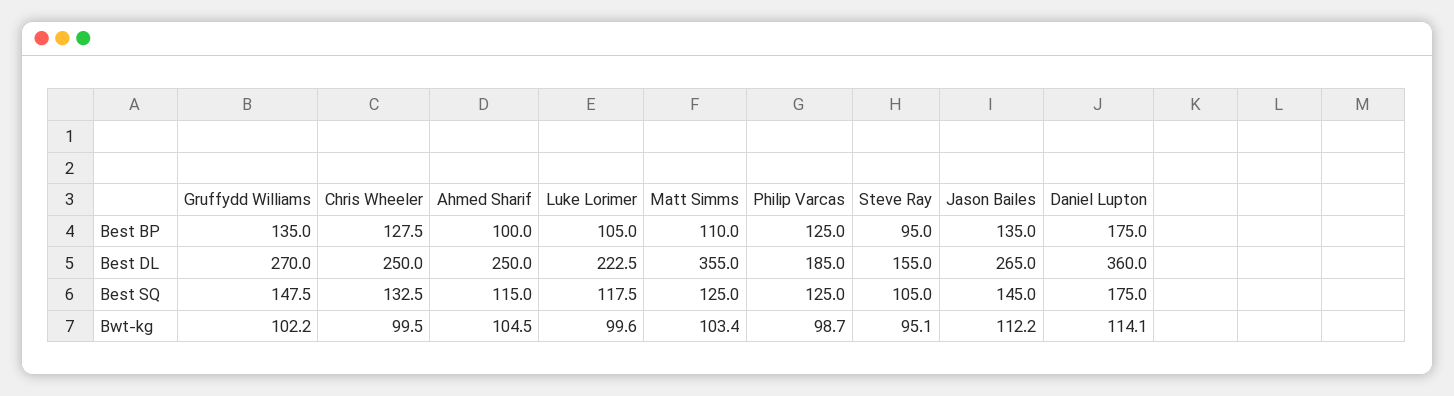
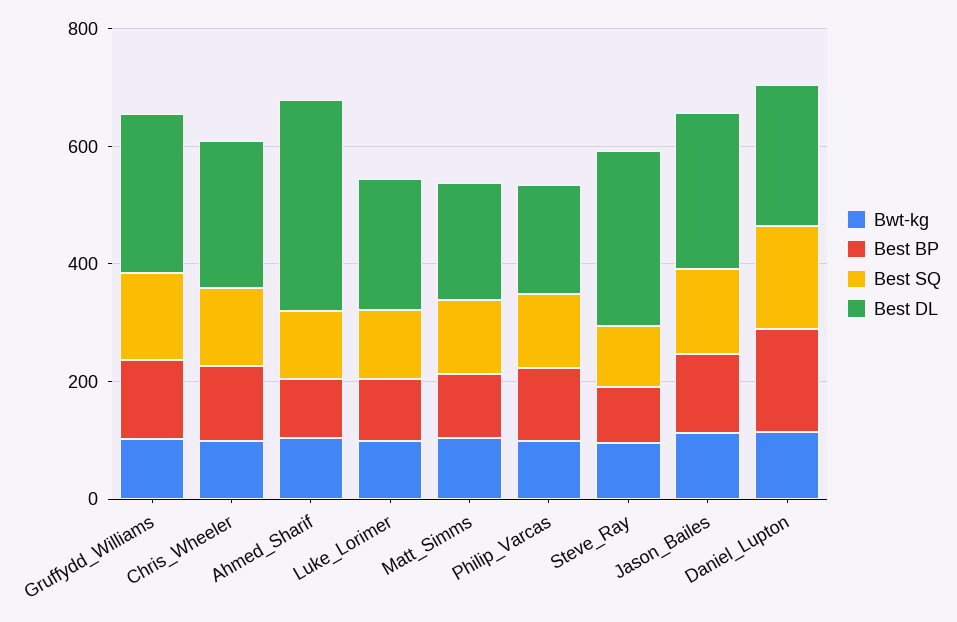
Best DL, Ahmed Sharif: 250 -> 350
Best DL, Matt Simms: 355 -> 200
Best DL, Steve Ray: 155 -> 300
Best DL, Daniel Lupton: 360 -> 250

